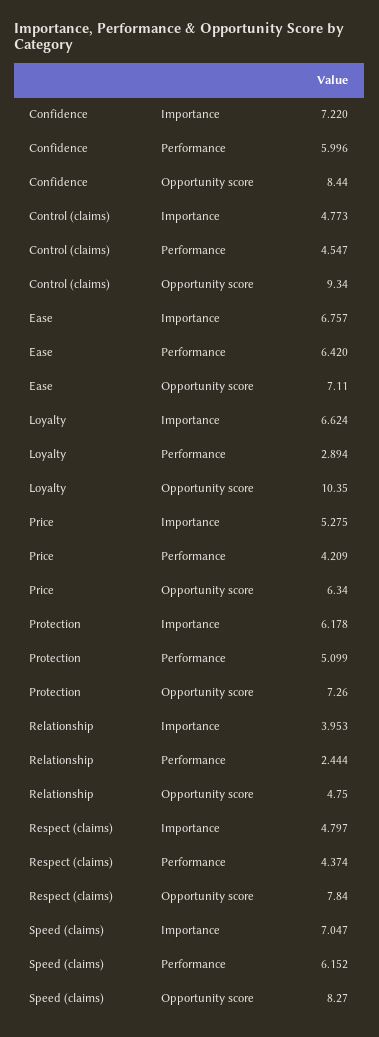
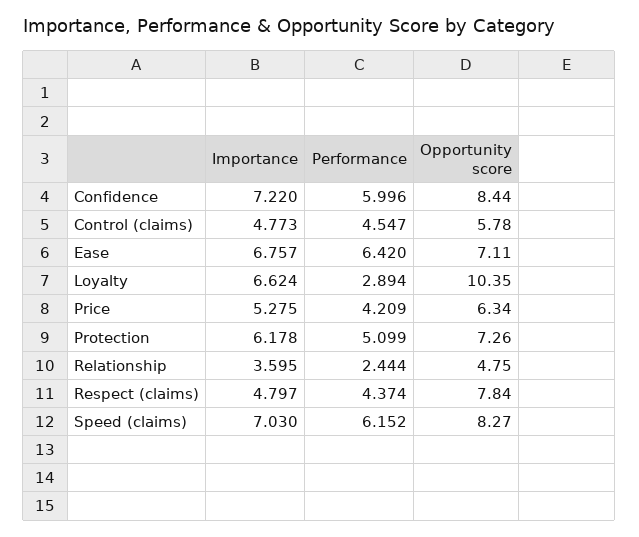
Control (claims), Opportunity score: 9.34 -> 5.78
Relationship, Importance: 3.953 -> 3.595
Speed (claims), Importance: 7.047 -> 7.03

